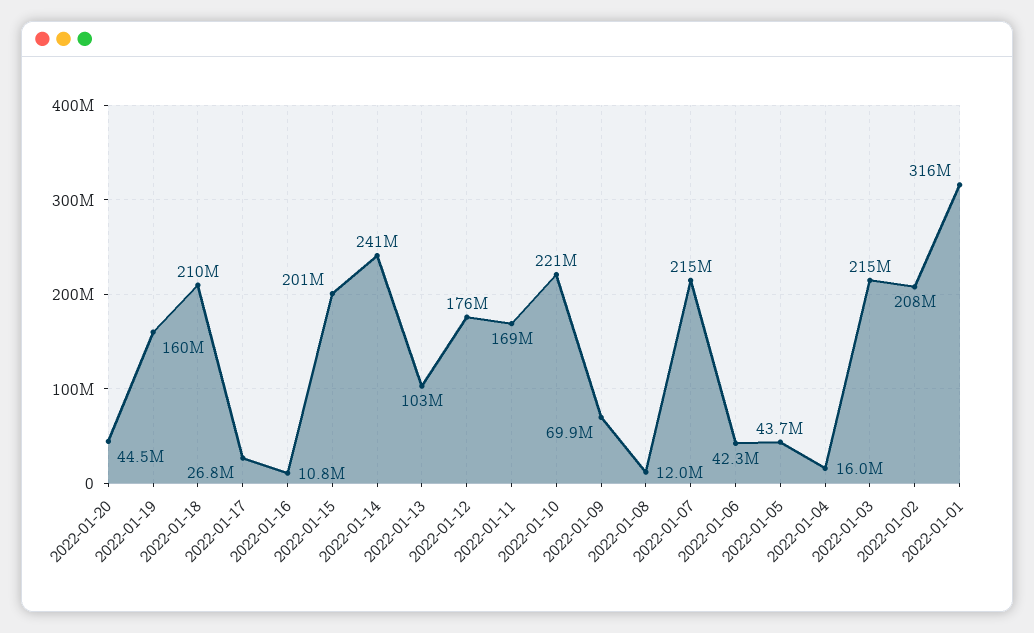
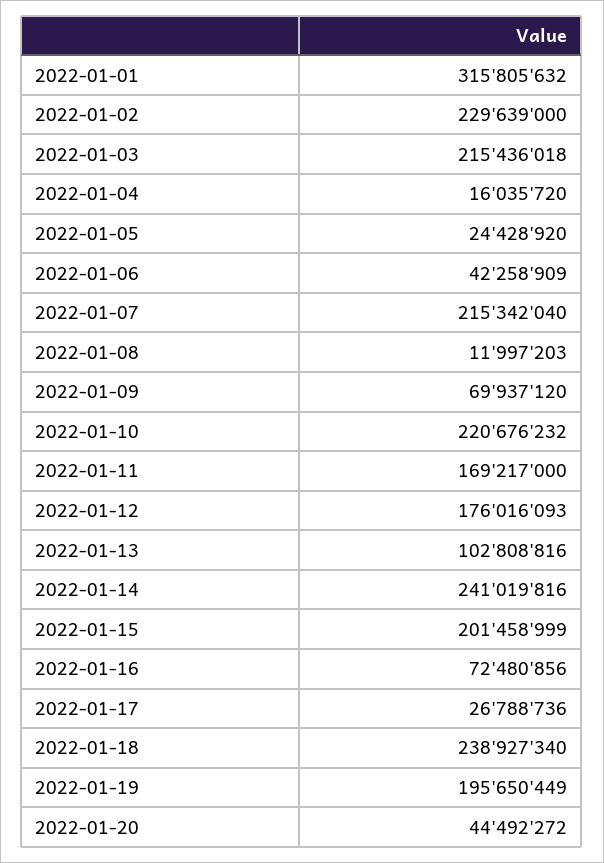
2022-01-19: 160000000 -> 195650449
2022-01-18: 210000000 -> 238927340
2022-01-16: 10800000 -> 72480856
2022-01-05: 43700000 -> 24428920
2022-01-02: 208000000 -> 229639000

